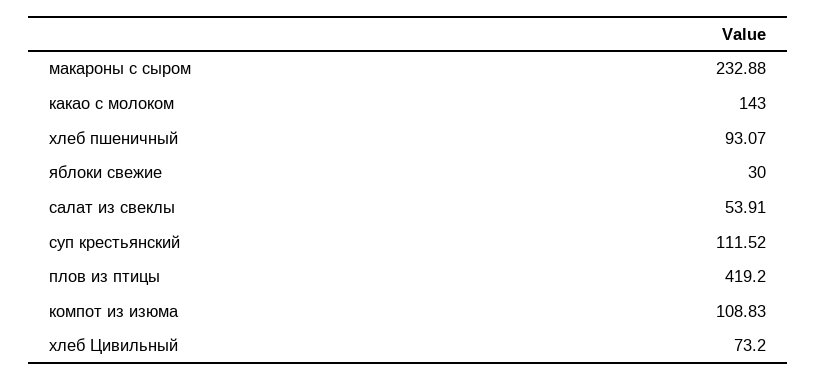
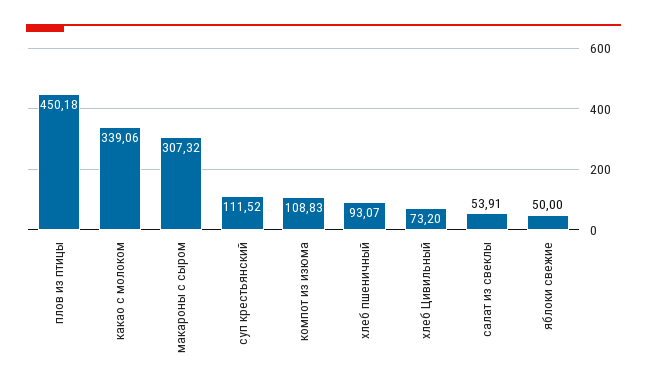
макароны с сыром: 232.88 -> 307.32
какао с молоком: 143 -> 339.06
яблоки свежие: 30 -> 50
плов из птицы: 419.2 -> 450.18

